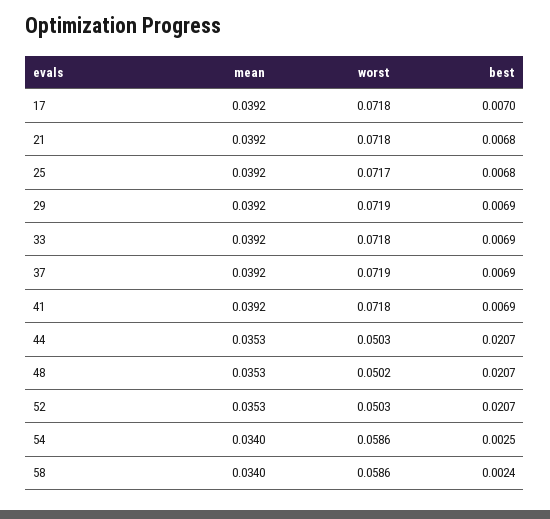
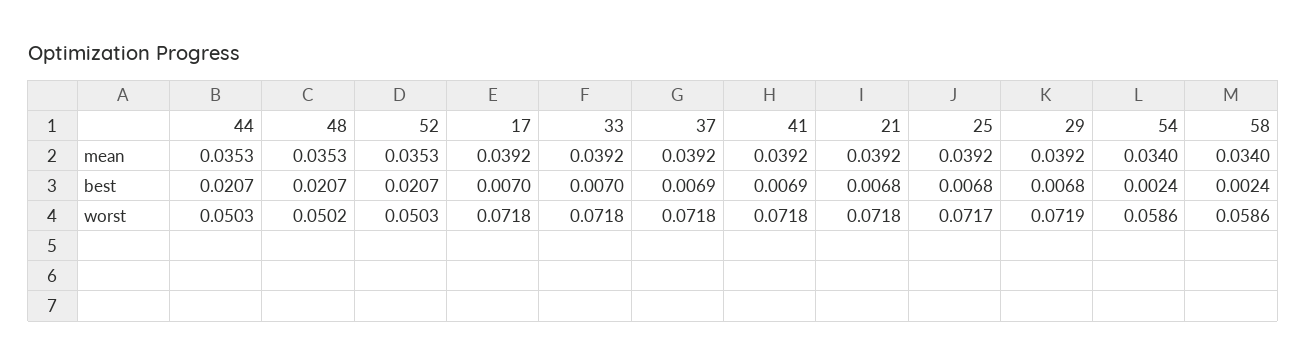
best, 29: 0.0069 -> 0.0068
best, 33: 0.0069 -> 0.007
worst, 37: 0.0719 -> 0.0718
best, 54: 0.0025 -> 0.0024

